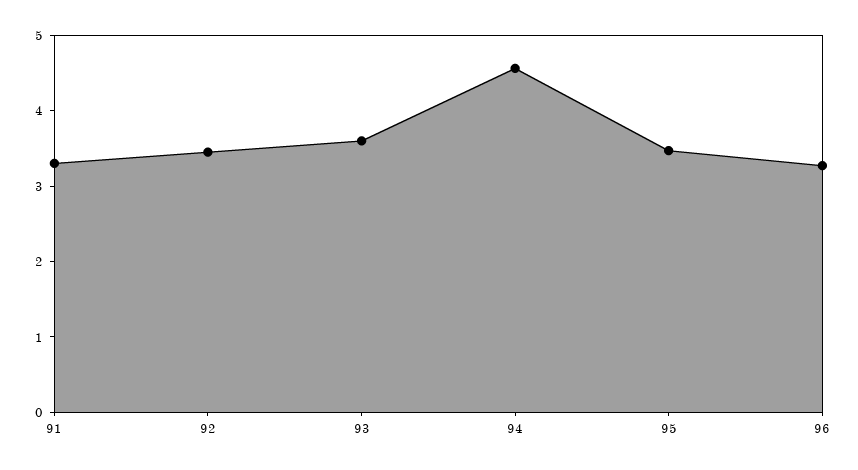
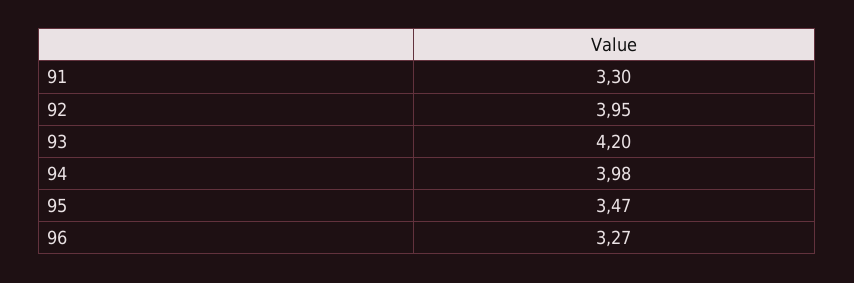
92: 3.4 -> 3.95
93: 3.6 -> 4.2
94: 4.6 -> 3.98

